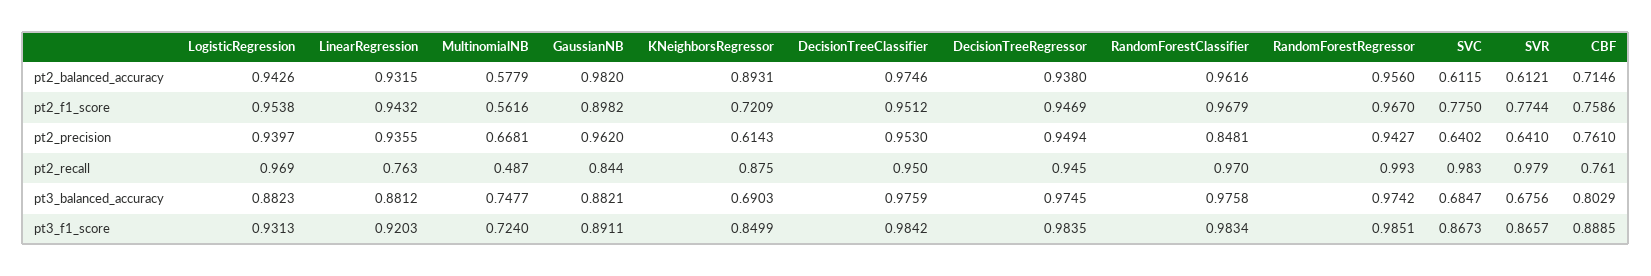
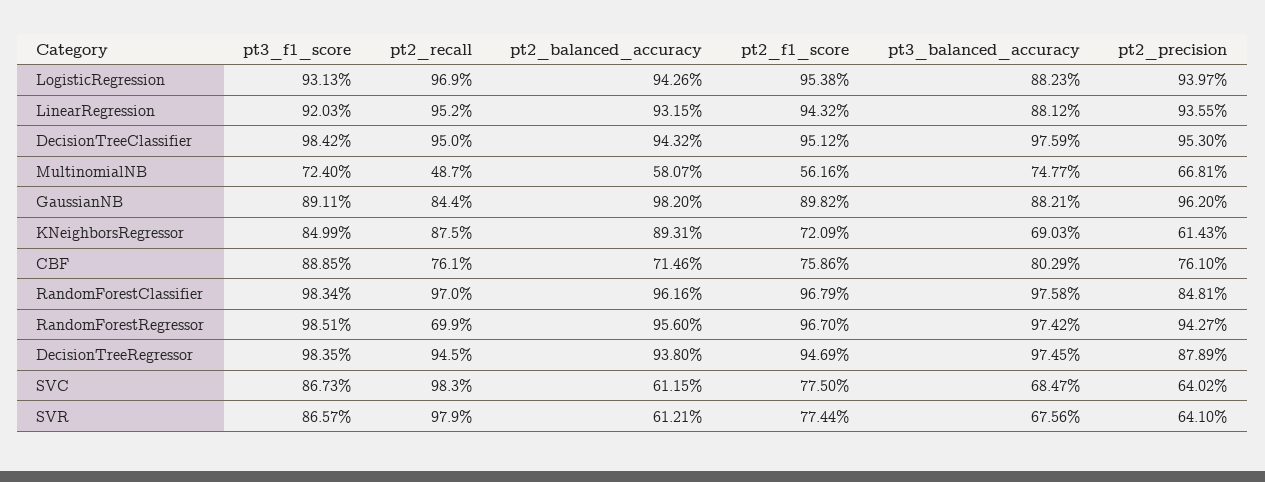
MultinomialNB, pt2_balanced_accuracy: 0.5779 -> 0.5807
DecisionTreeClassifier, pt2_balanced_accuracy: 0.9746 -> 0.9432
DecisionTreeRegressor, pt2_precision: 0.9494 -> 0.8789
LinearRegression, pt2_recall: 0.763 -> 0.952
RandomForestRegressor, pt2_recall: 0.993 -> 0.699

